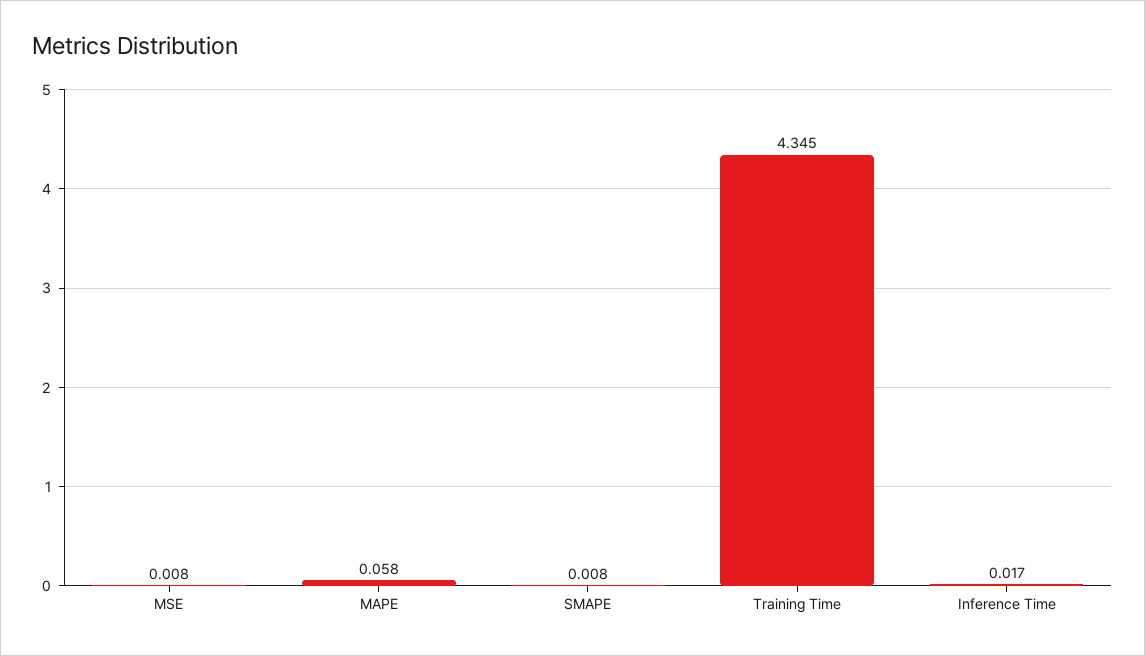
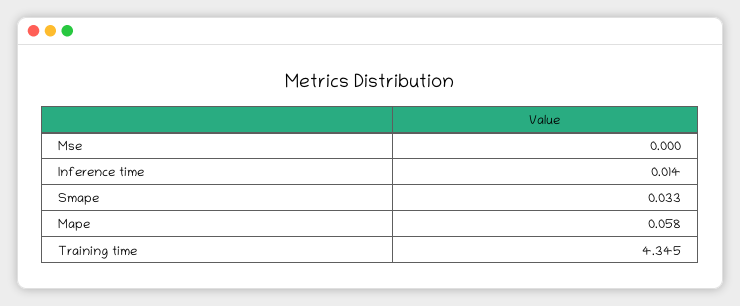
MSE: 0.008 -> 0
SMAPE: 0.008 -> 0.033
Inference Time: 0.017 -> 0.014

